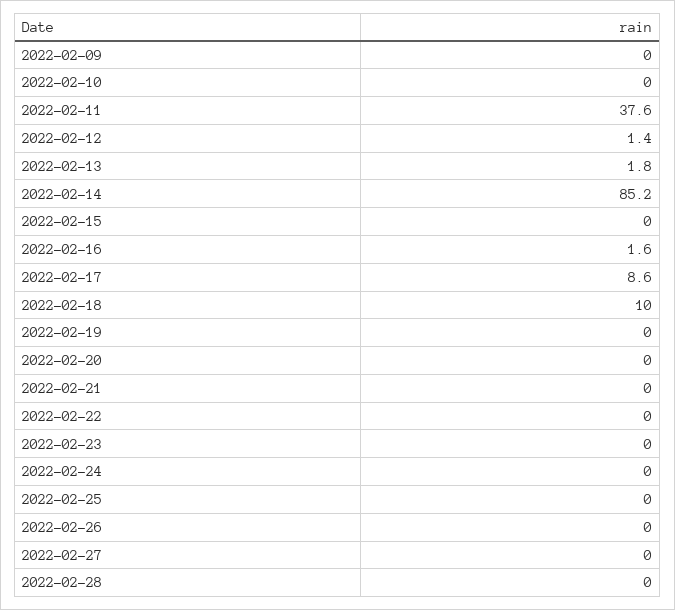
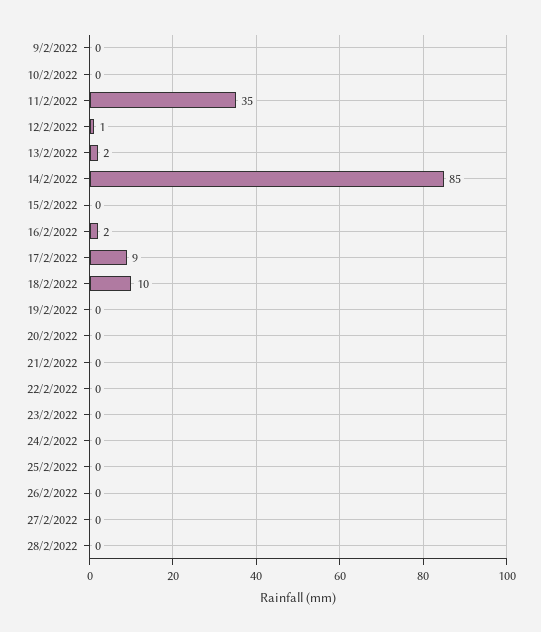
2022-02-11: 37.6 -> 35

